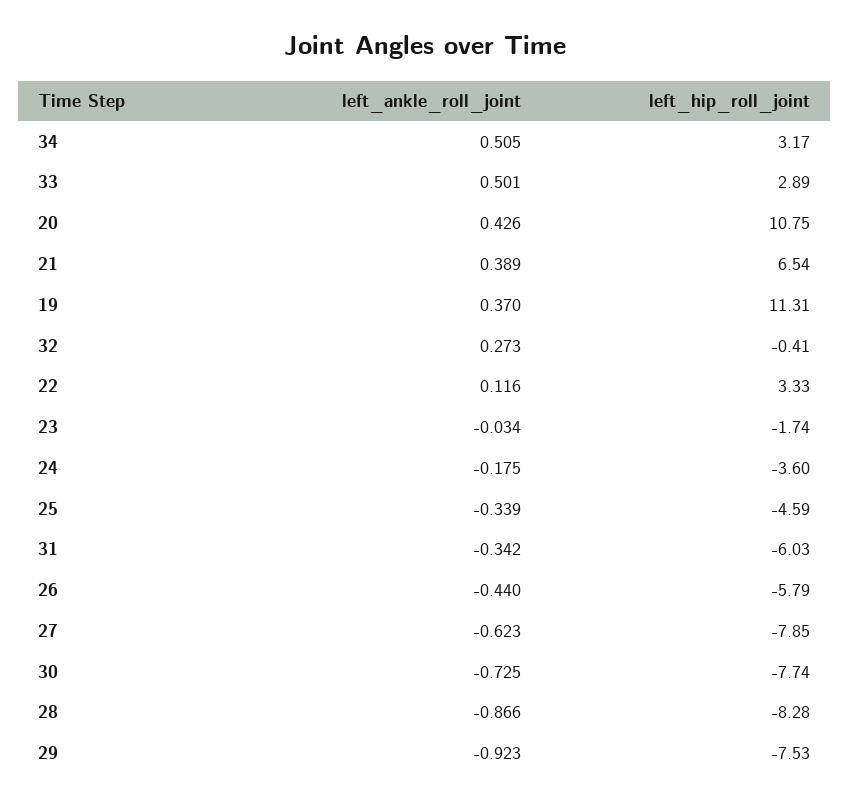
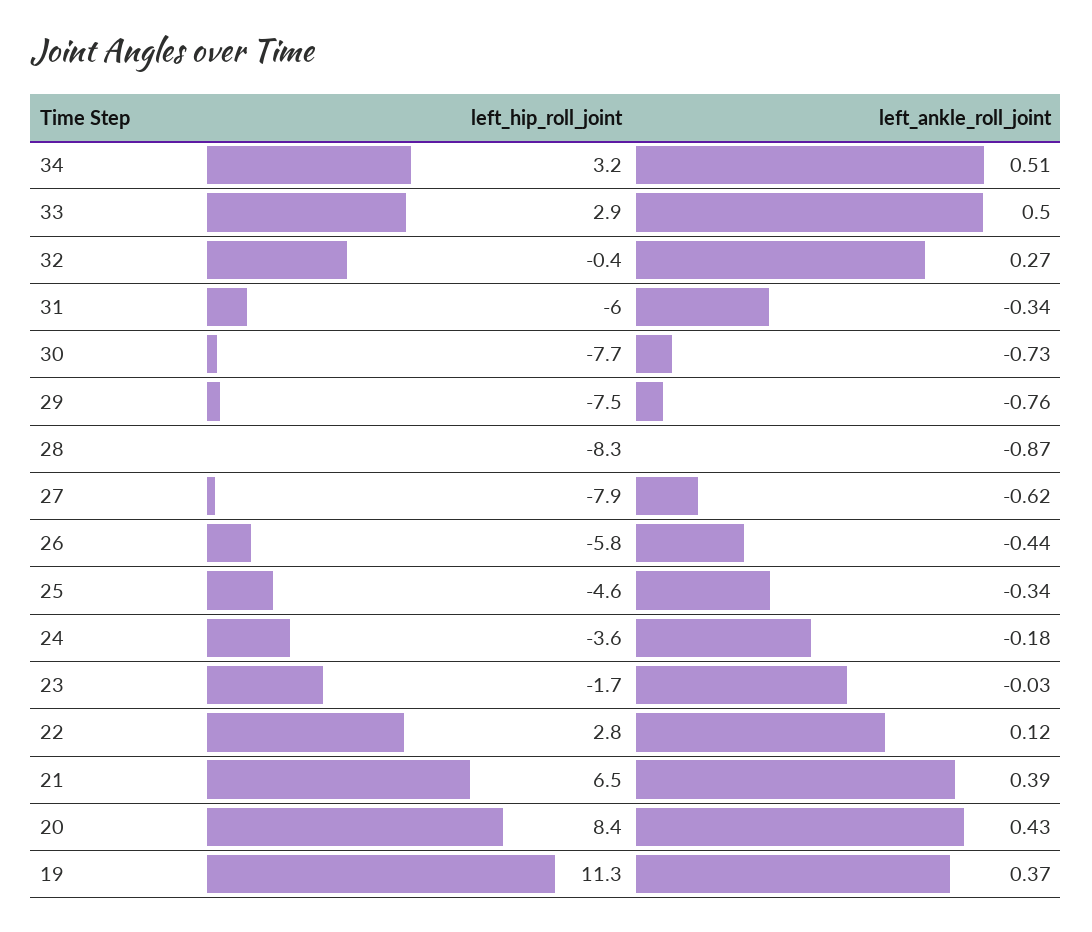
left_hip_roll_joint, 20: 10.75 -> 8.4
left_hip_roll_joint, 22: 3.33 -> 2.8
left_ankle_roll_joint, 29: -0.923 -> -0.76

